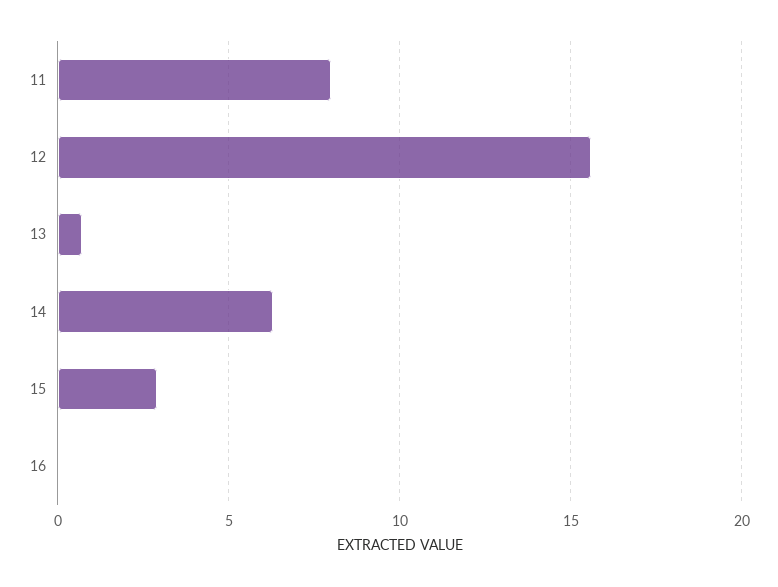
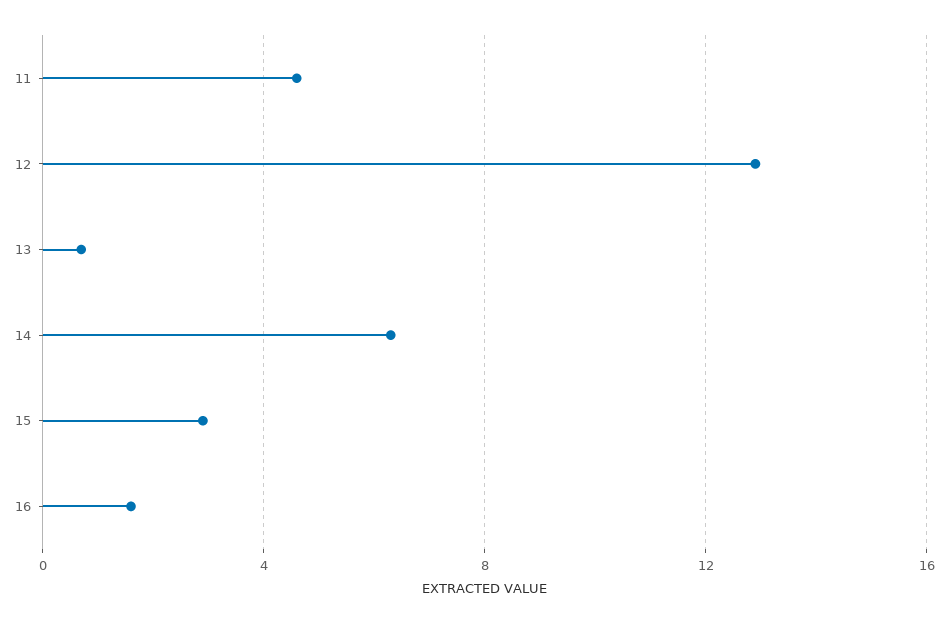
11: 8 -> 4.5
12: 15.5 -> 13
16: 0 -> 1.5

